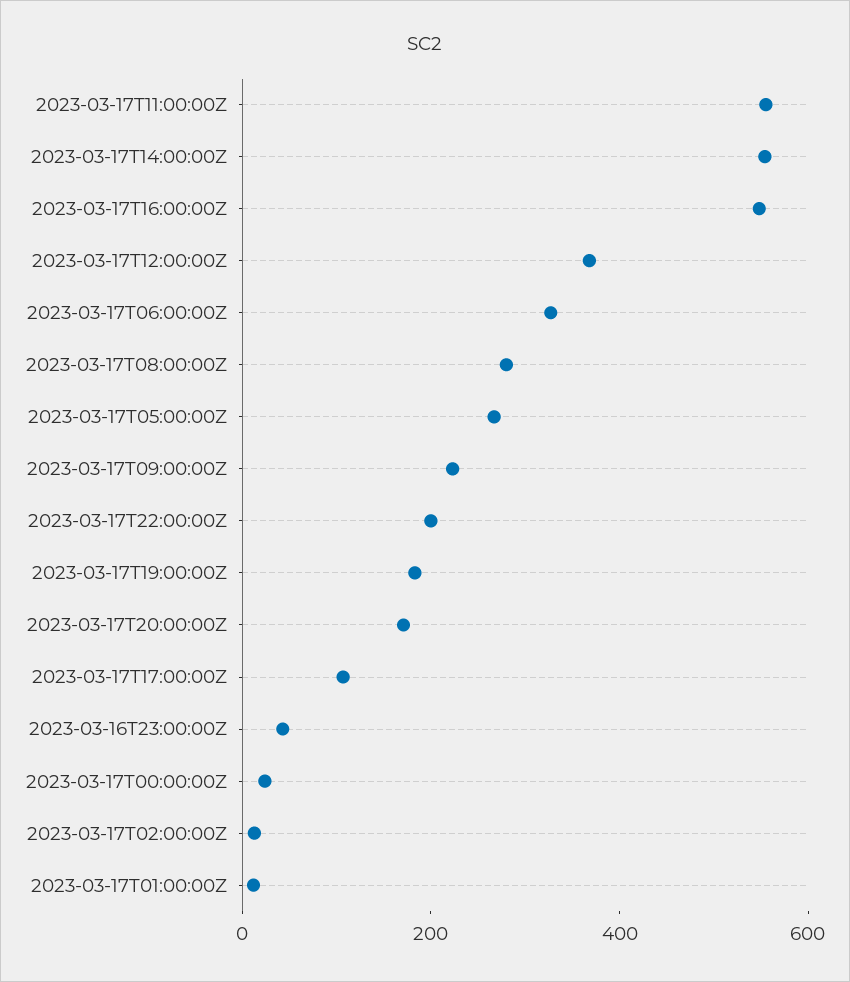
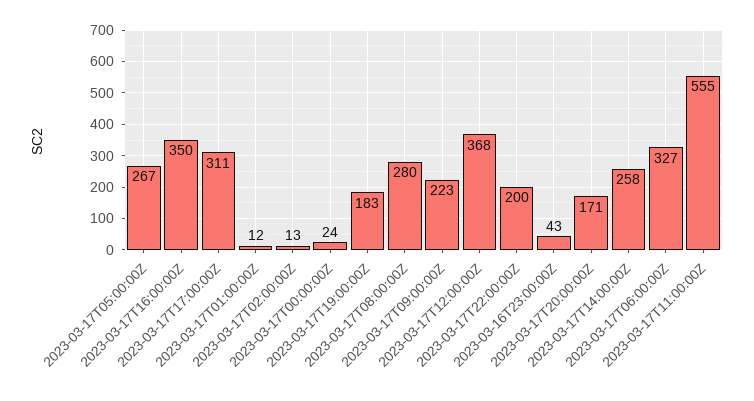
2023-03-17T14:00:00Z: 550 -> 258
2023-03-17T16:00:00Z: 550 -> 350
2023-03-17T17:00:00Z: 100 -> 311

